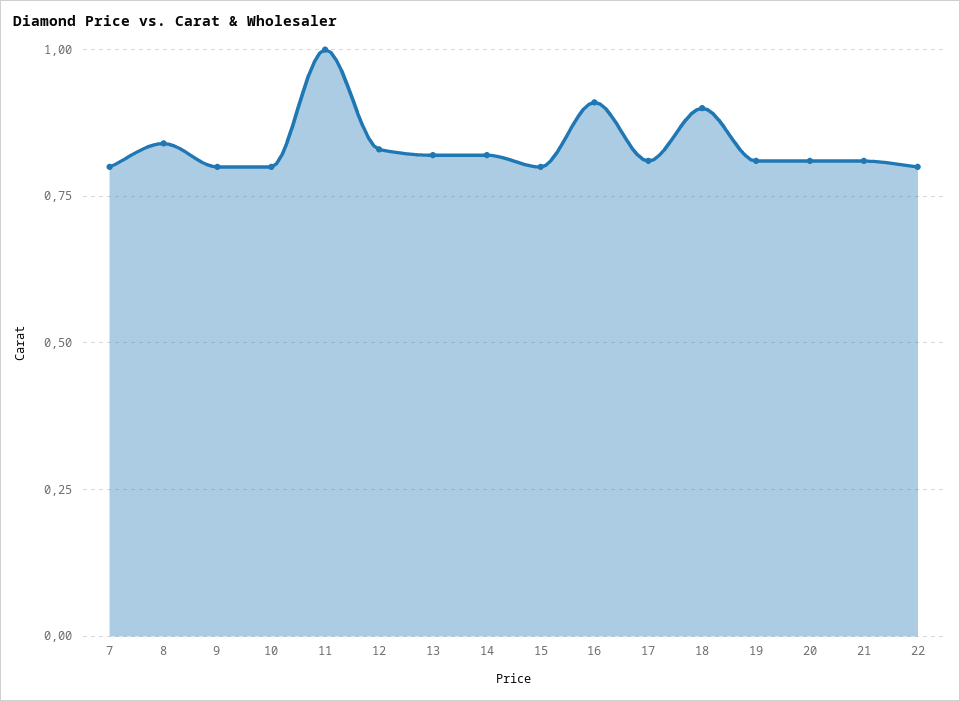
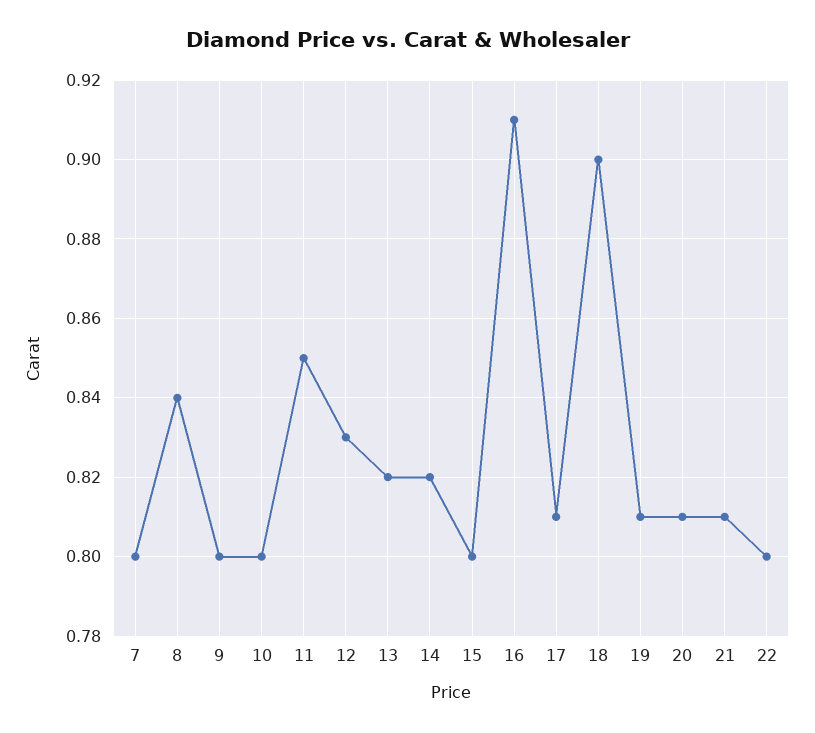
11: 1 -> 0.85

